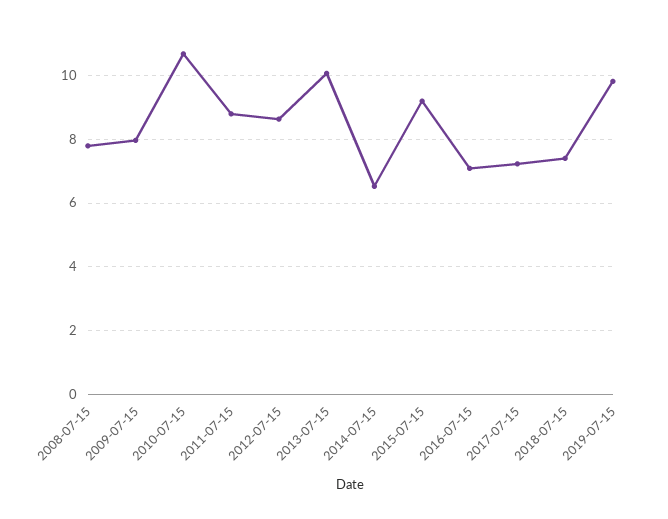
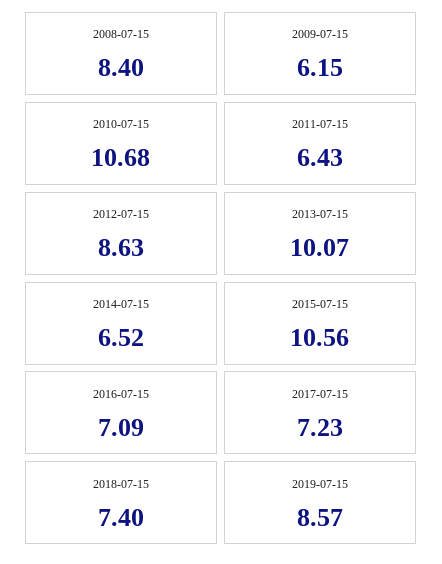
2008-07-15: 7.8 -> 8.4
2009-07-15: 8 -> 6.15
2011-07-15: 8.8 -> 6.43
2015-07-15: 9.2 -> 10.56
2019-07-15: 9.8 -> 8.57

